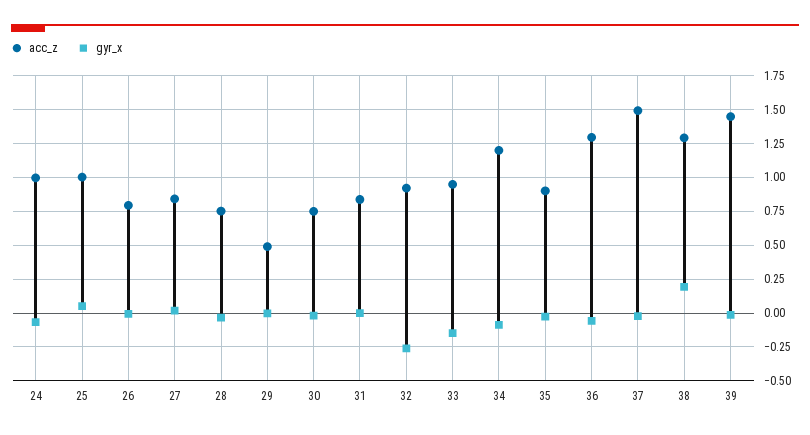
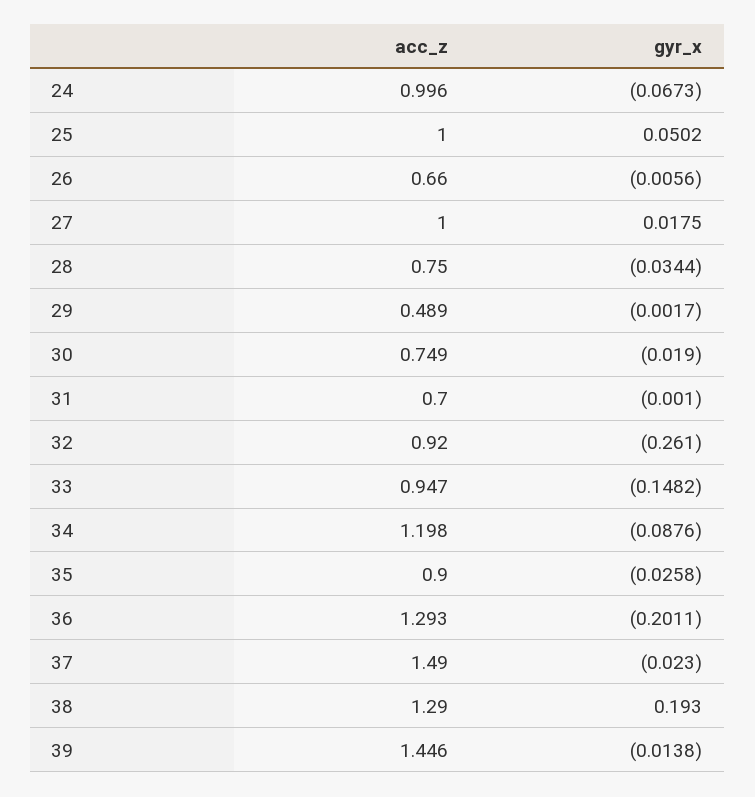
acc_z, 26: 0.8 -> 0.66
acc_z, 27: 0.85 -> 1
acc_z, 31: 0.85 -> 0.7
gyr_x, 36: -0.05 -> -0.2011

